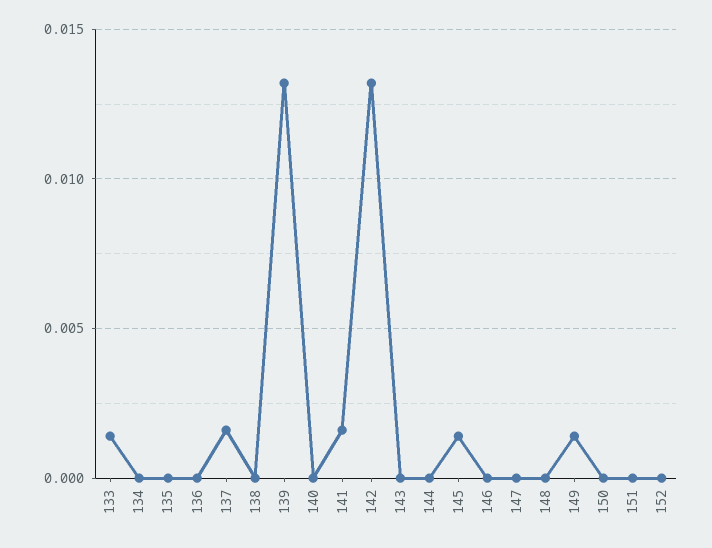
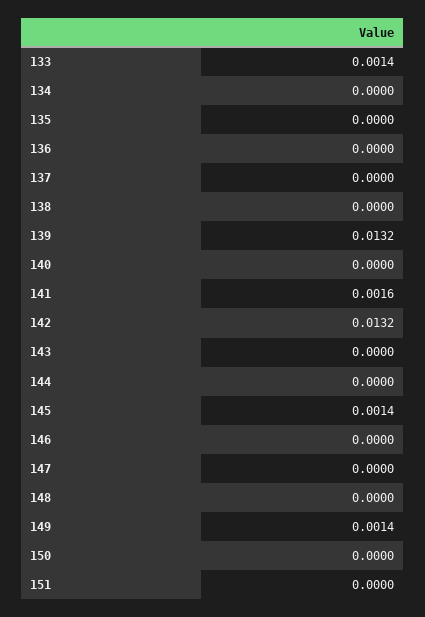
137: 0.0015 -> 0
152: 0 -> none

